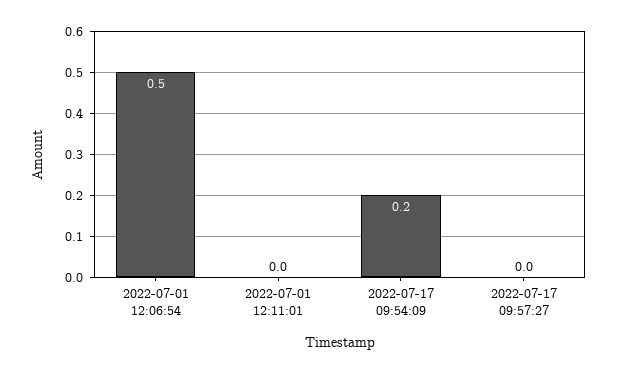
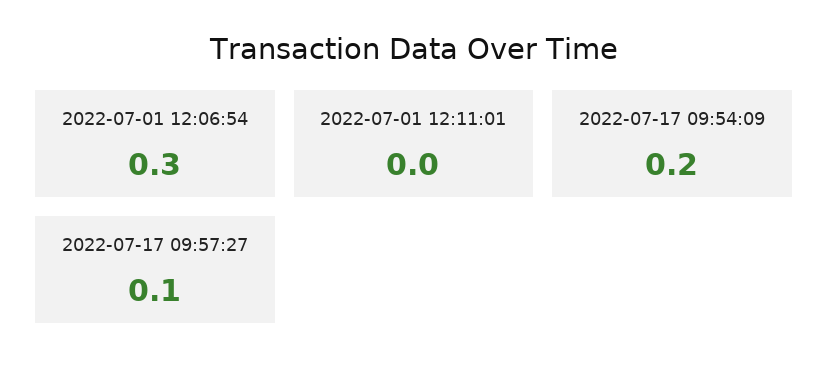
2022-07-01 12:06:54: 0.5 -> 0.3
2022-07-17 09:57:27: 0 -> 0.1

